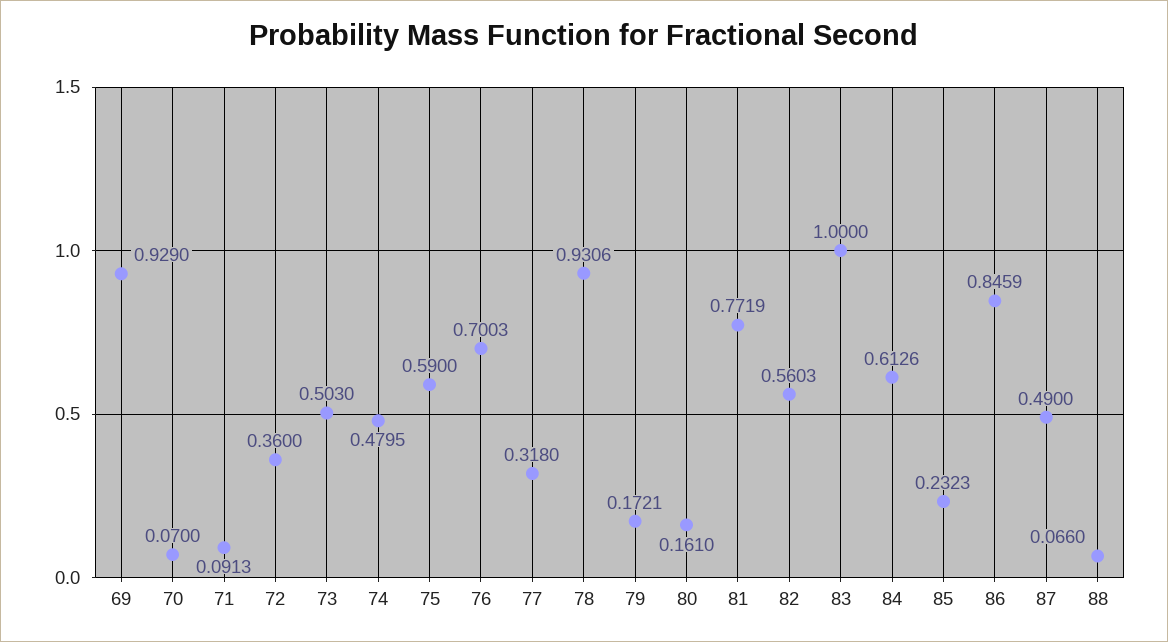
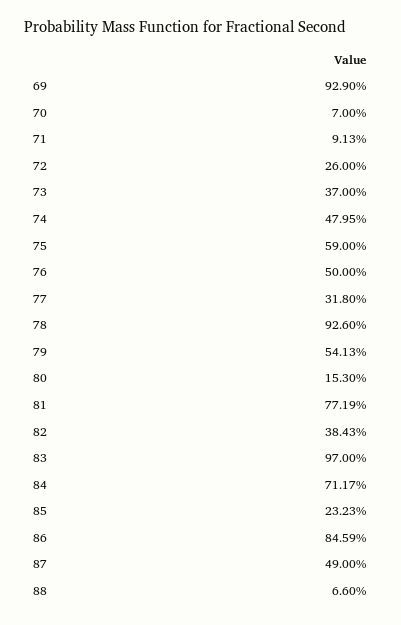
72: 0.36 -> 0.26
73: 0.503 -> 0.37
76: 0.7003 -> 0.5
78: 0.9306 -> 0.926
79: 0.1721 -> 0.5413
80: 0.161 -> 0.153
82: 0.5603 -> 0.3843
83: 1 -> 0.97
84: 0.6126 -> 0.7117

